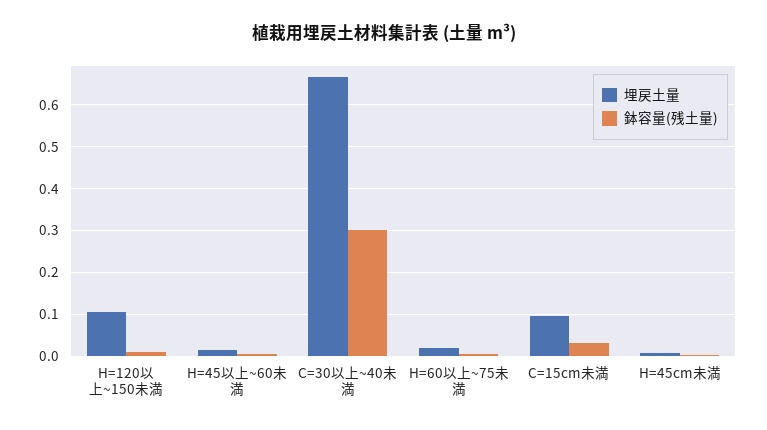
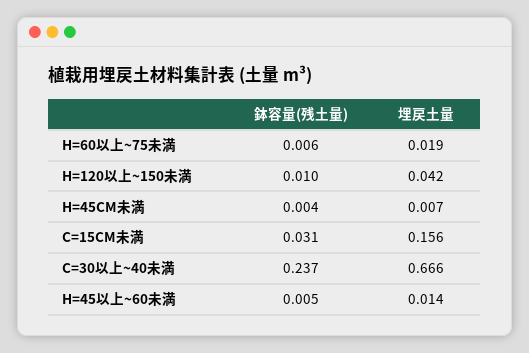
埋戻土量, H=120以上~150未満: 0.1 -> 0.042
鉢容量(残土量), C=30以上~40未満: 0.3 -> 0.237
埋戻土量, C=15cm未満: 0.1 -> 0.156

